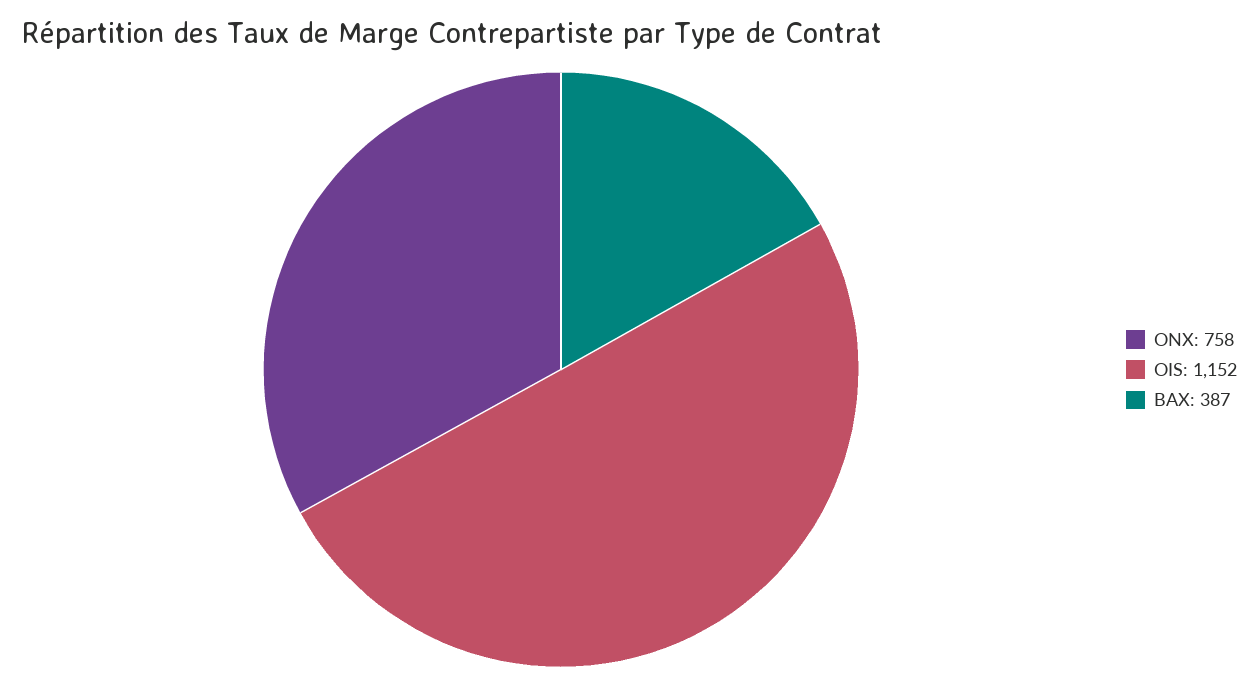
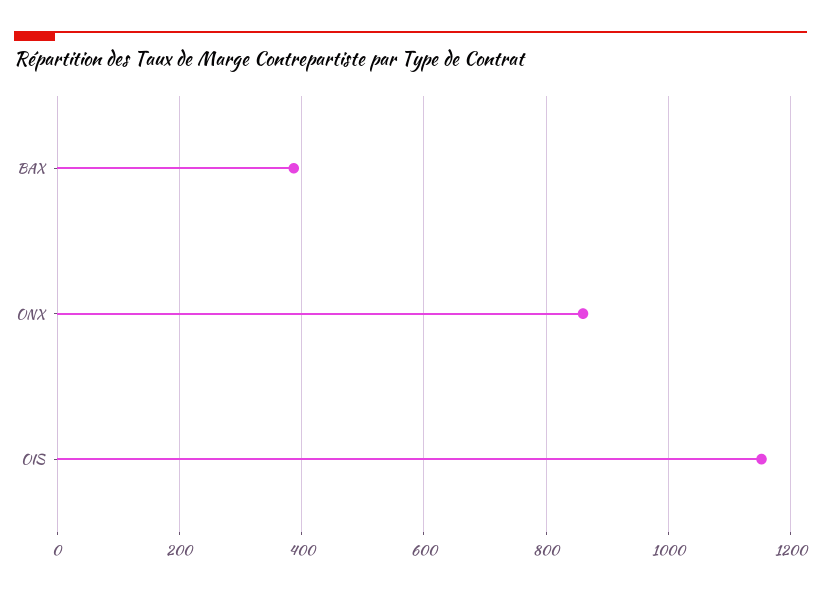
ONX: 758 -> 860

